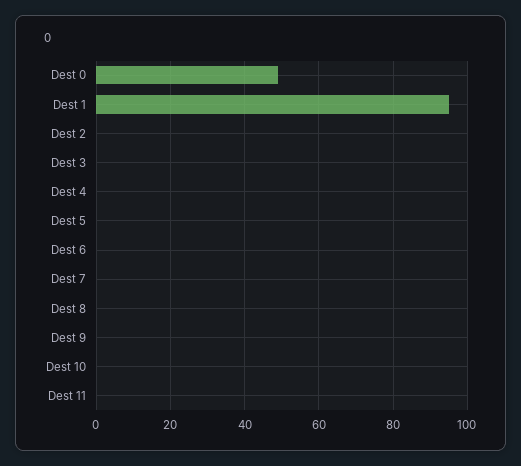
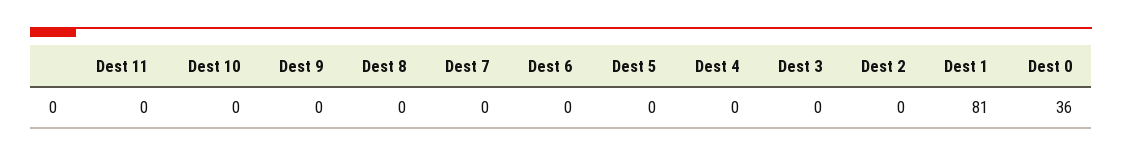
Dest 0: 50 -> 36
Dest 1: 95 -> 81

